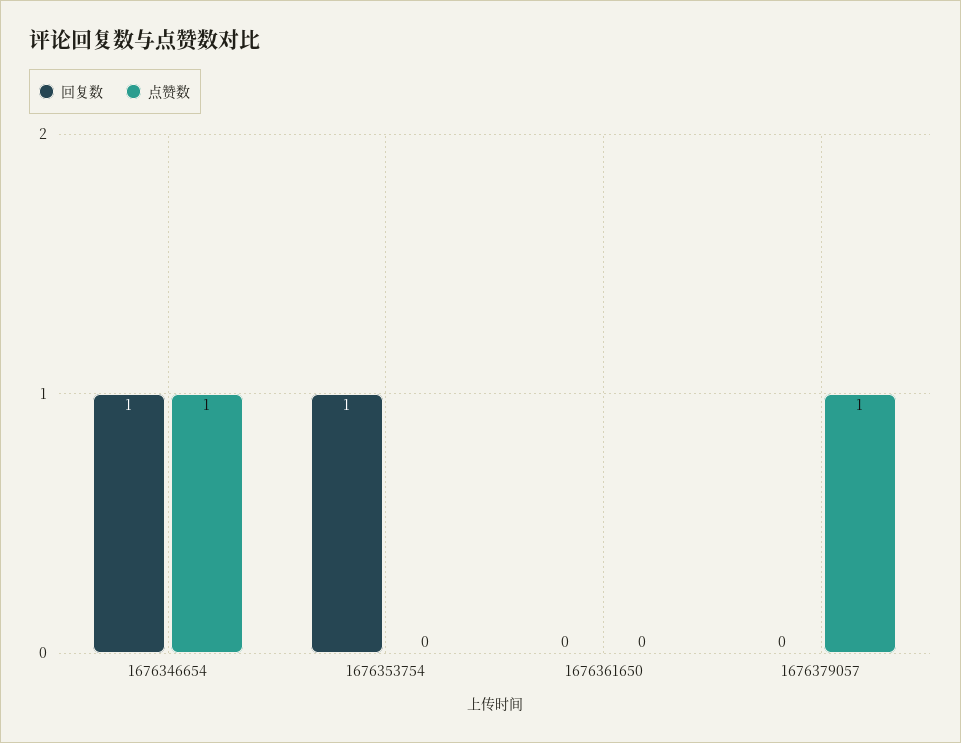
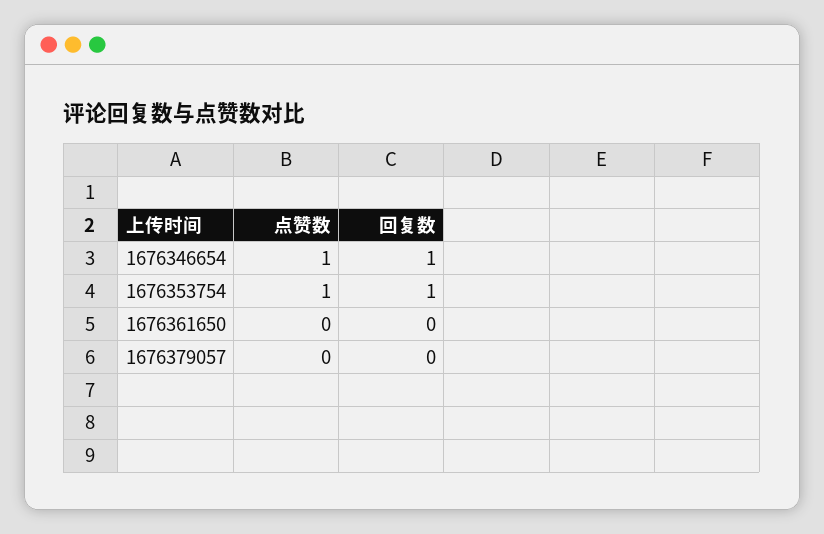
点赞数, 1676353754: 0 -> 1
点赞数, 1676379057: 1 -> 0

